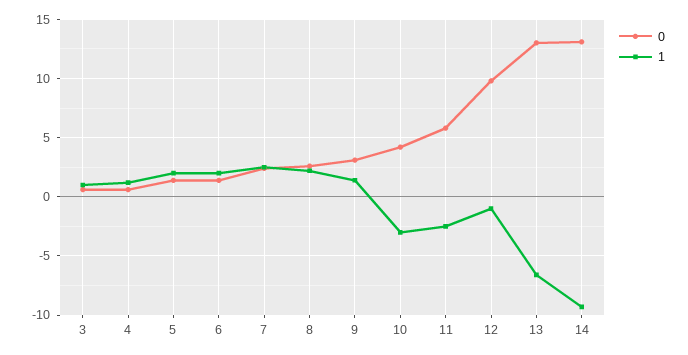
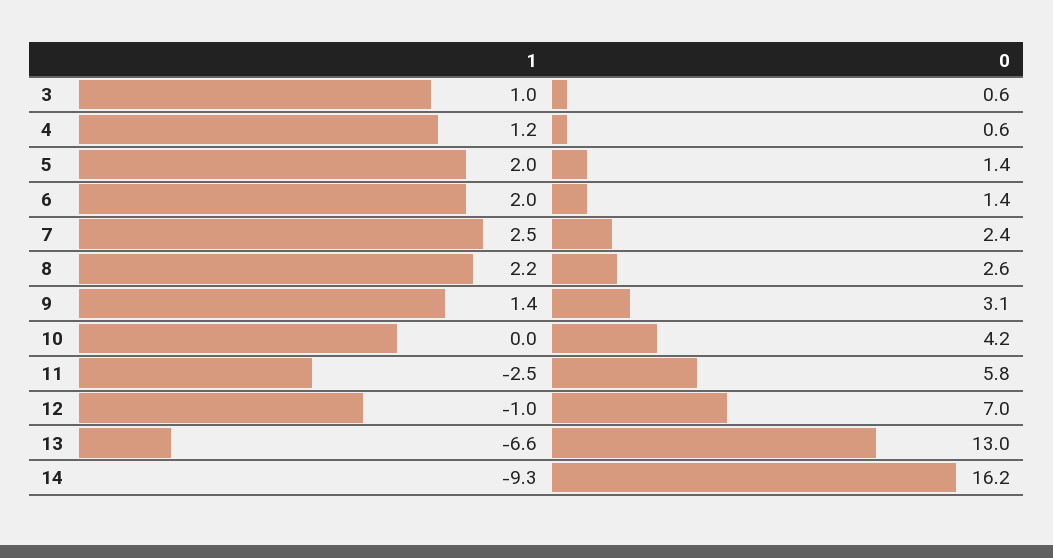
1, 10: -3 -> 0
0, 12: 10 -> 7
0, 14: 13 -> 16.2

